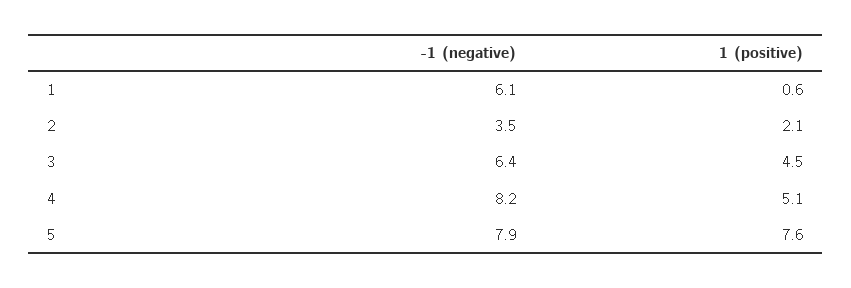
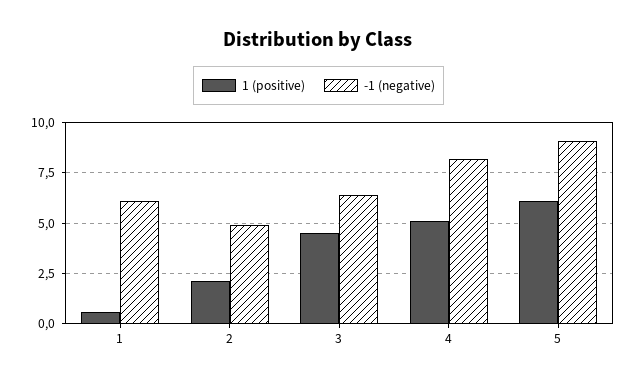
-1 (negative), 2: 3.5 -> 5
-1 (negative), 5: 7.9 -> 9
1 (positive), 5: 7.6 -> 6

